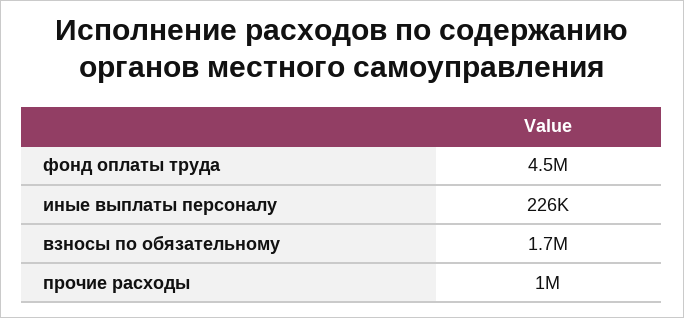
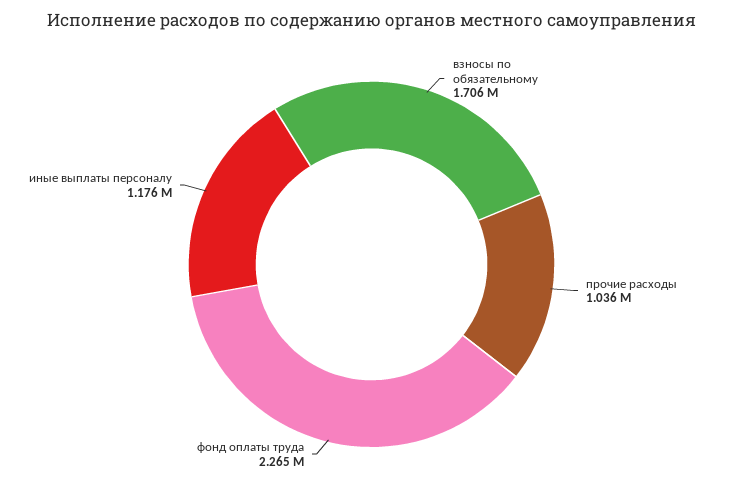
фонд оплаты труда: 4500000 -> 2265000
иные выплаты персоналу: 226000 -> 1176000

